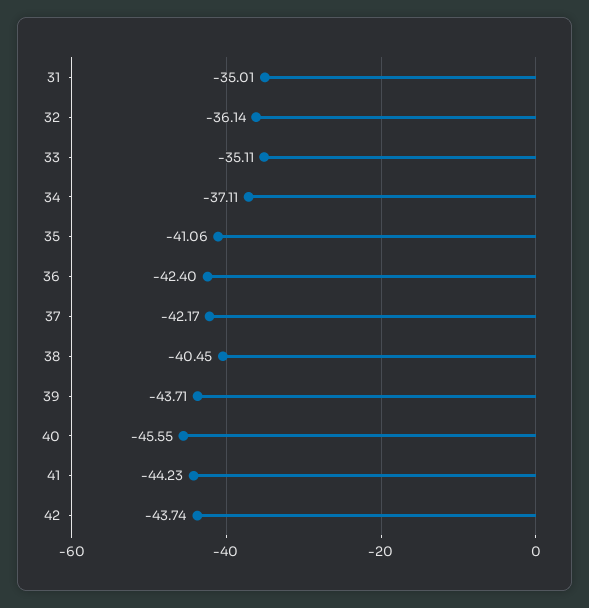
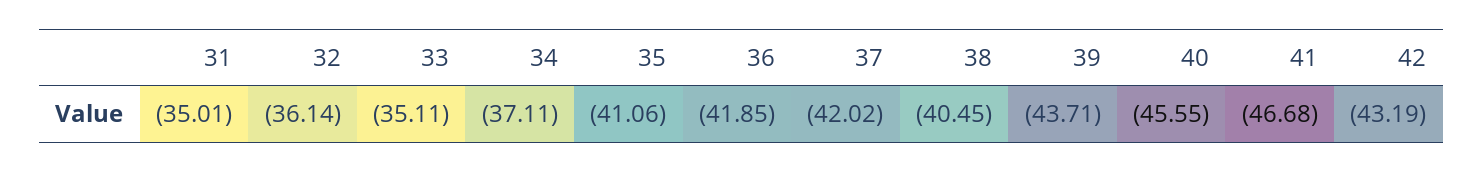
36: -42.4 -> -41.85
37: -42.17 -> -42.02
41: -44.23 -> -46.68
42: -43.74 -> -43.19

